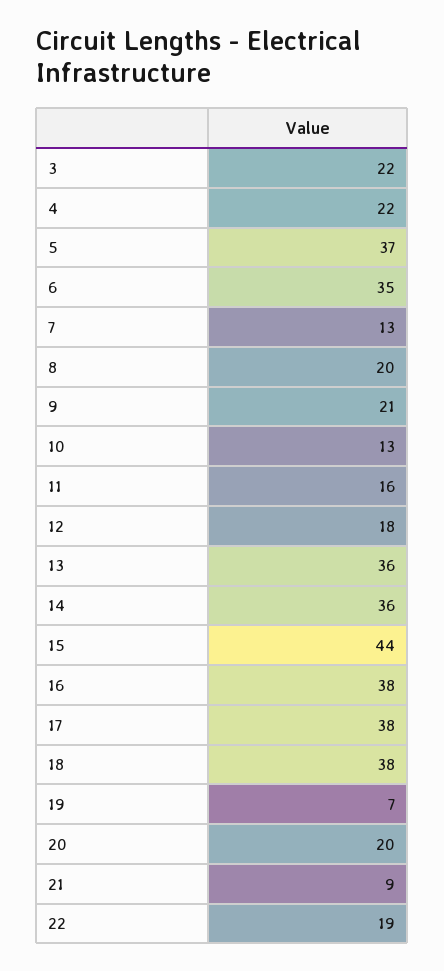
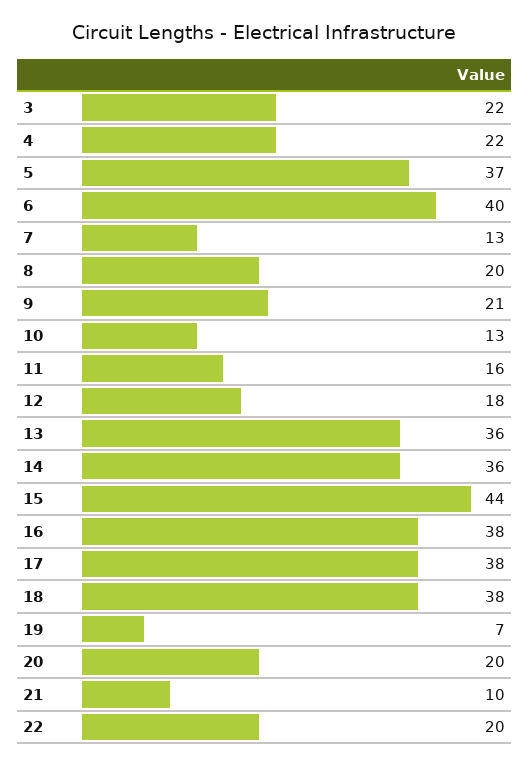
6: 35 -> 40
21: 9 -> 10
22: 19 -> 20

